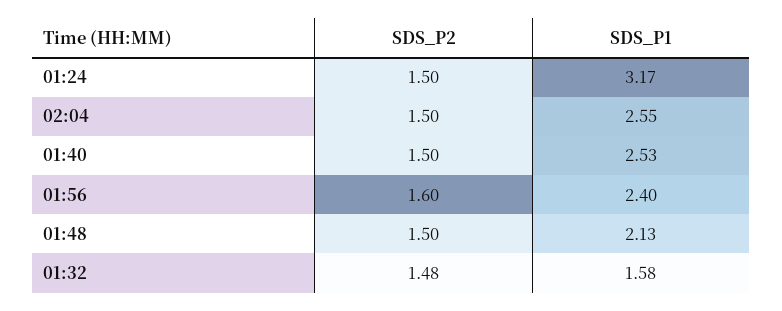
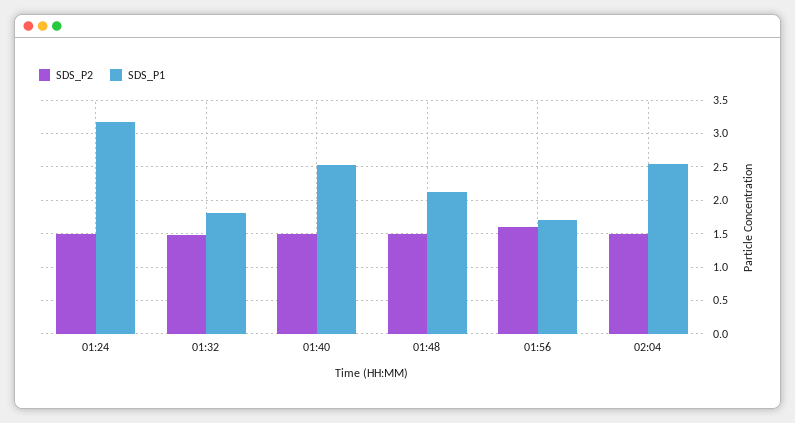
SDS_P1, 01:56: 2.4 -> 1.7
SDS_P1, 01:32: 1.58 -> 1.8

